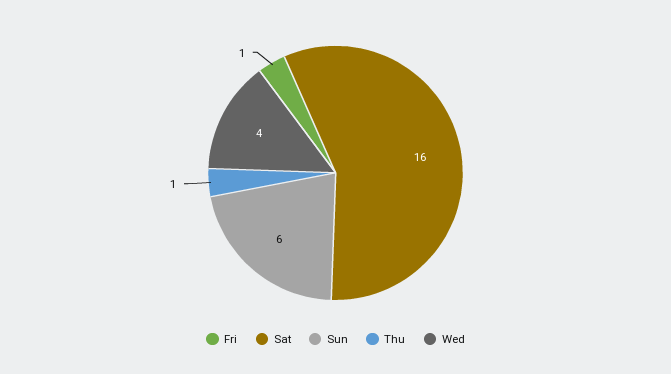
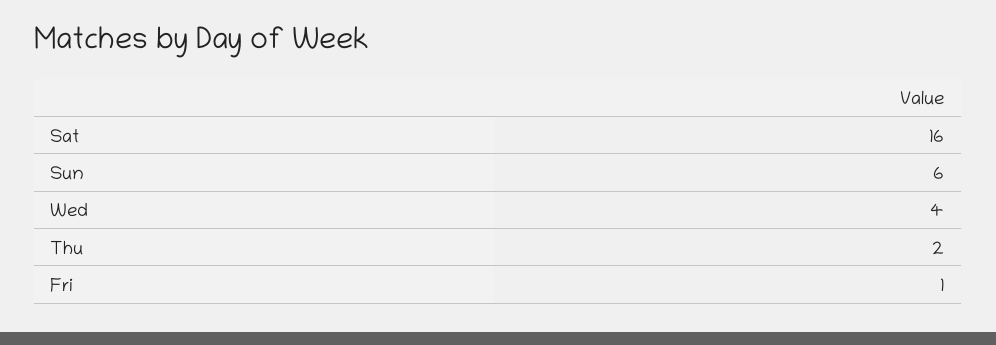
Thu: 1 -> 2

